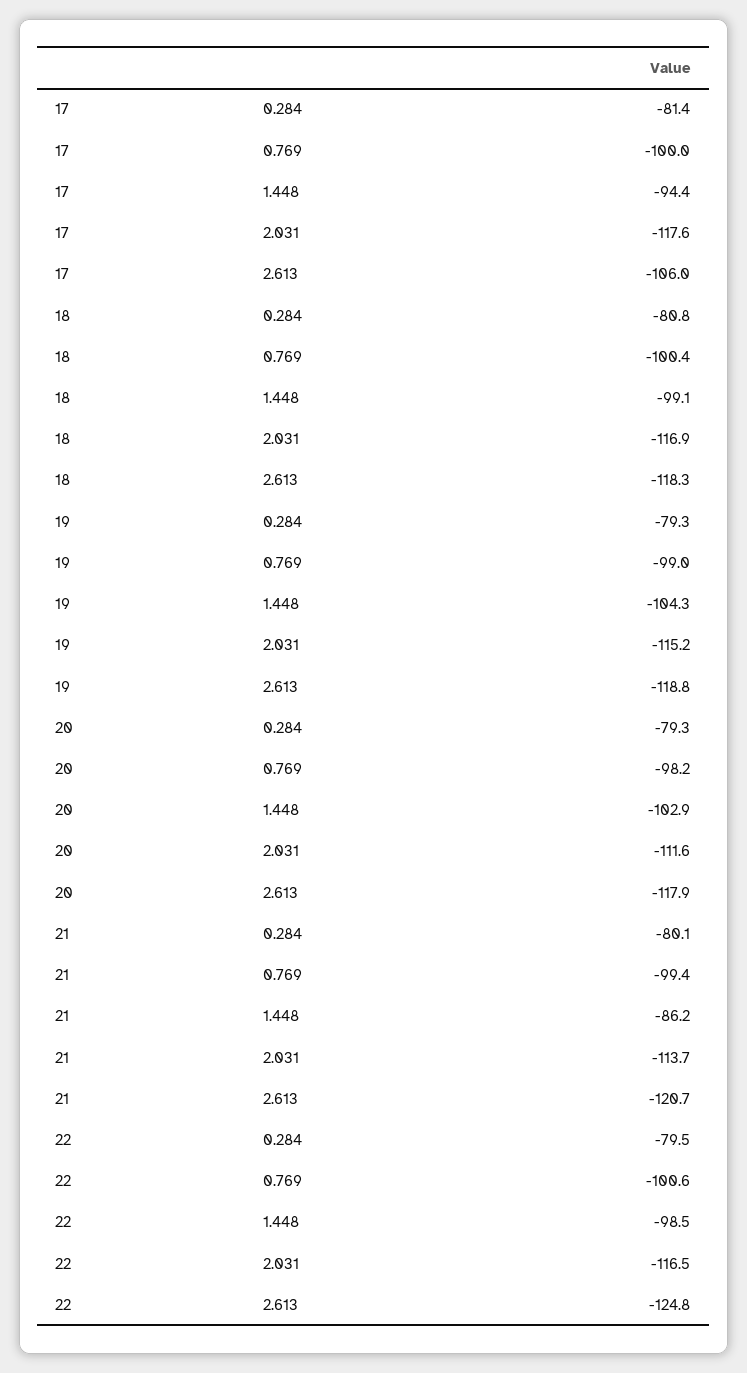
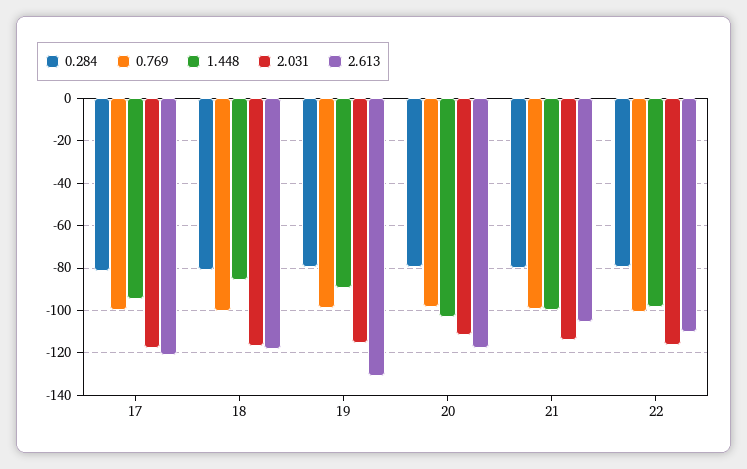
2.613, 17: -106 -> -120
1.448, 18: -99.1 -> -85
1.448, 19: -104.3 -> -90
2.613, 19: -118.8 -> -130
1.448, 21: -86.2 -> -100
2.613, 21: -120.7 -> -105
2.613, 22: -124.8 -> -110

